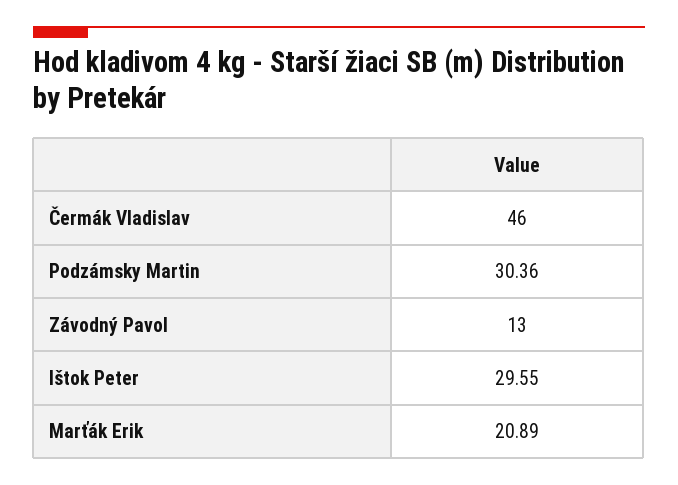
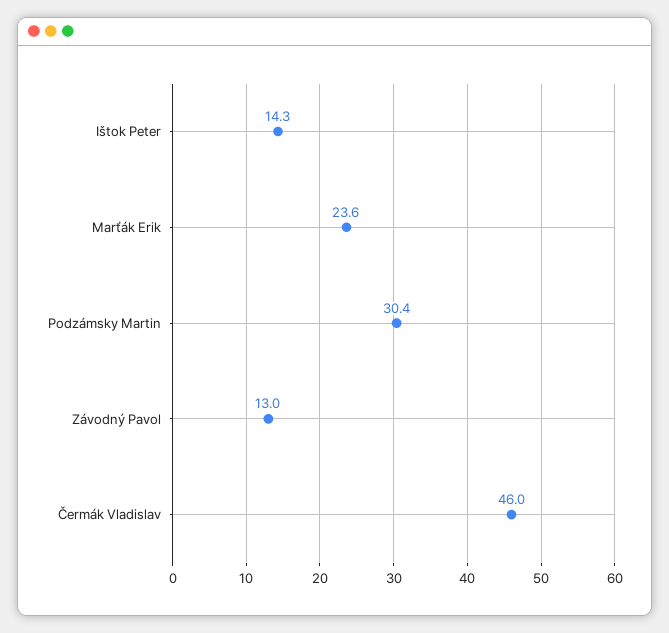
Ištok Peter: 29.55 -> 14.3
Marťák Erik: 20.89 -> 23.6

